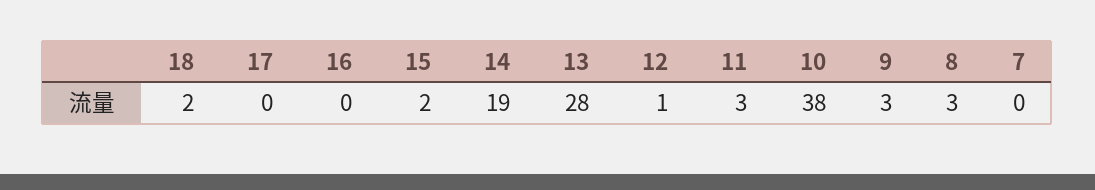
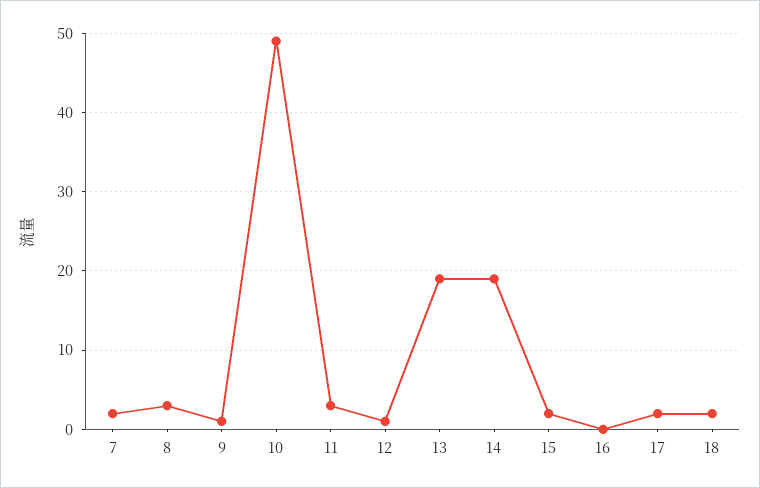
17: 0 -> 2
13: 28 -> 19
10: 38 -> 49
9: 3 -> 1
7: 0 -> 2

